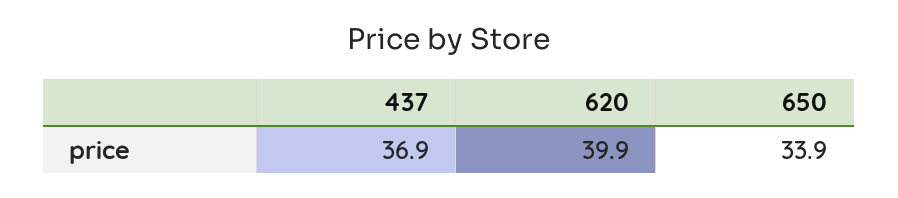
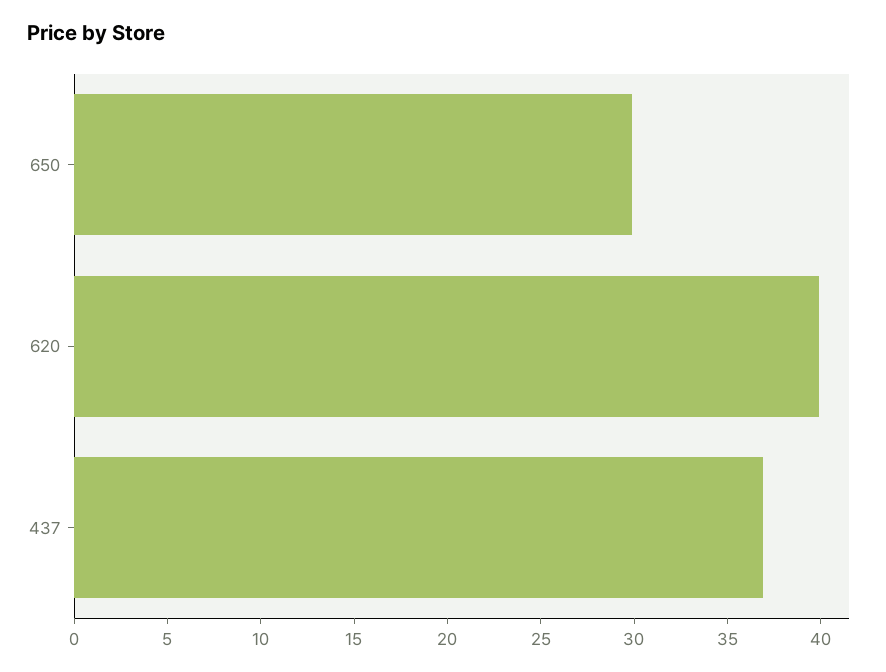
650: 33.9 -> 30

